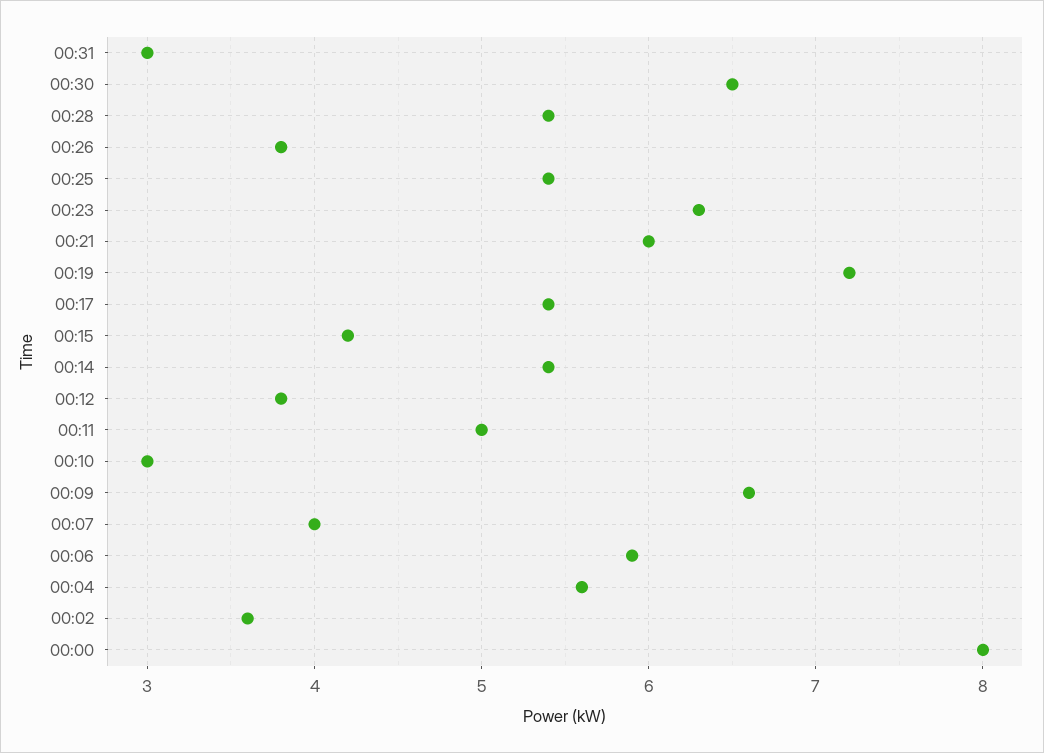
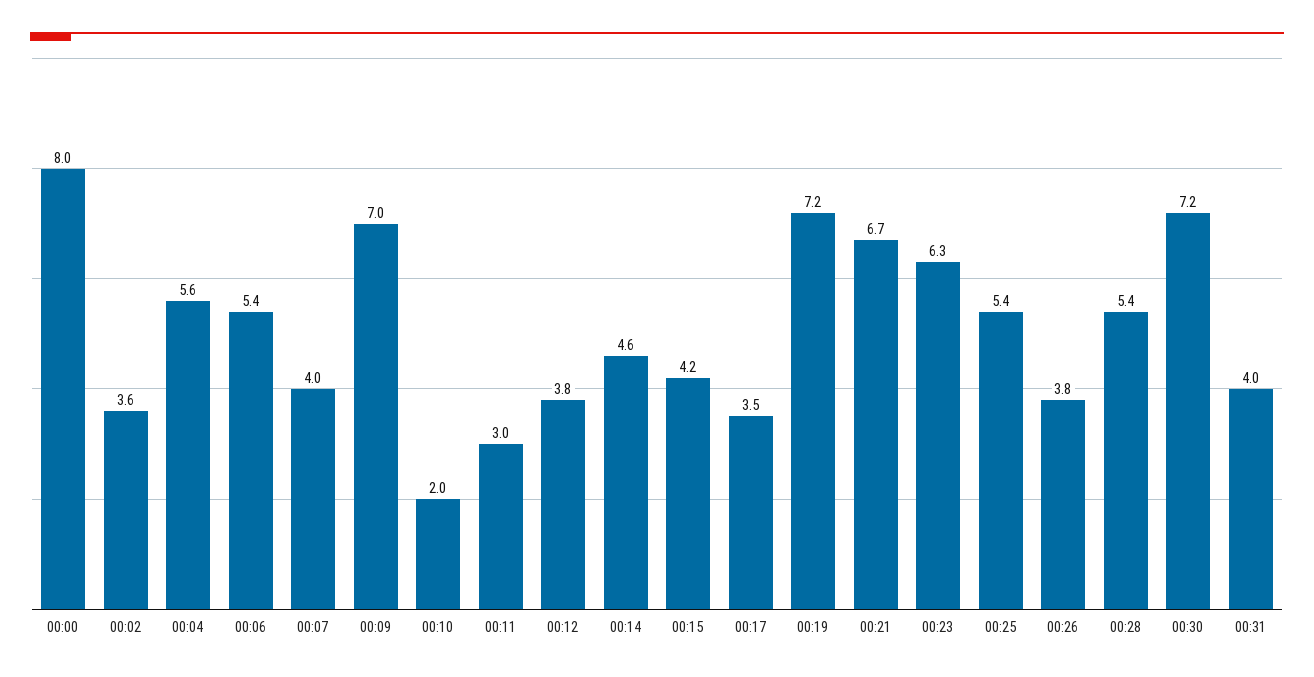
00:31: 3 -> 4
00:30: 6.5 -> 7.2
00:21: 6 -> 6.7
00:17: 5.4 -> 3.5
00:14: 5.4 -> 4.6
00:11: 5 -> 3
00:10: 3 -> 2
00:09: 6.6 -> 7
00:06: 5.9 -> 5.4

